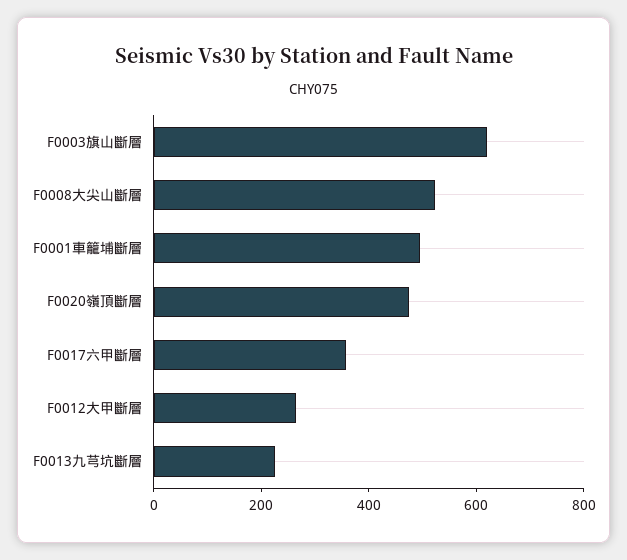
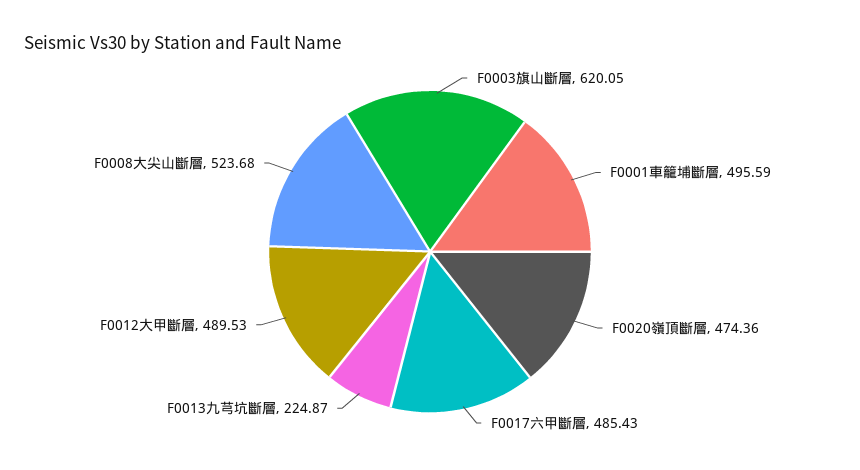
F0017六甲斷層: 350 -> 485.43
F0012大甲斷層: 250 -> 489.53

